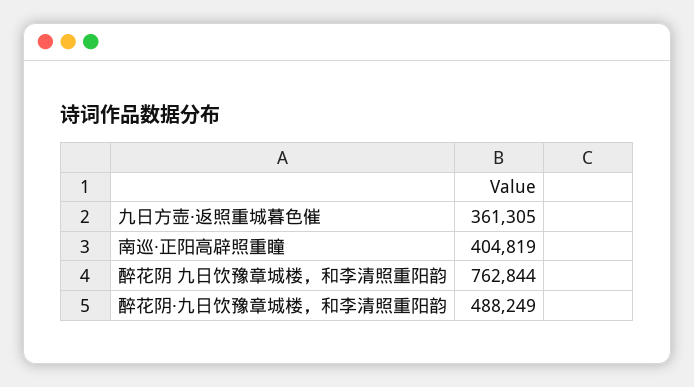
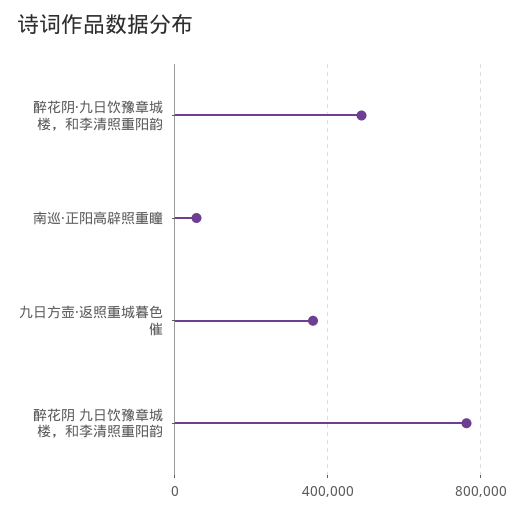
南巡·正阳高辟照重瞳: 404819 -> 50000

